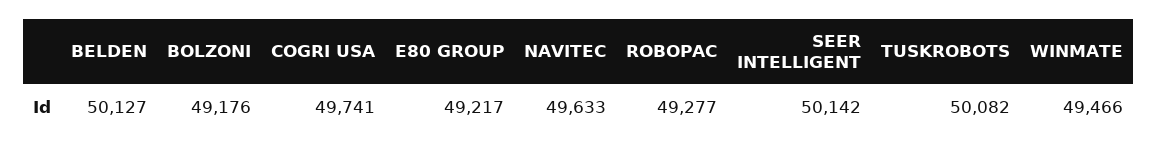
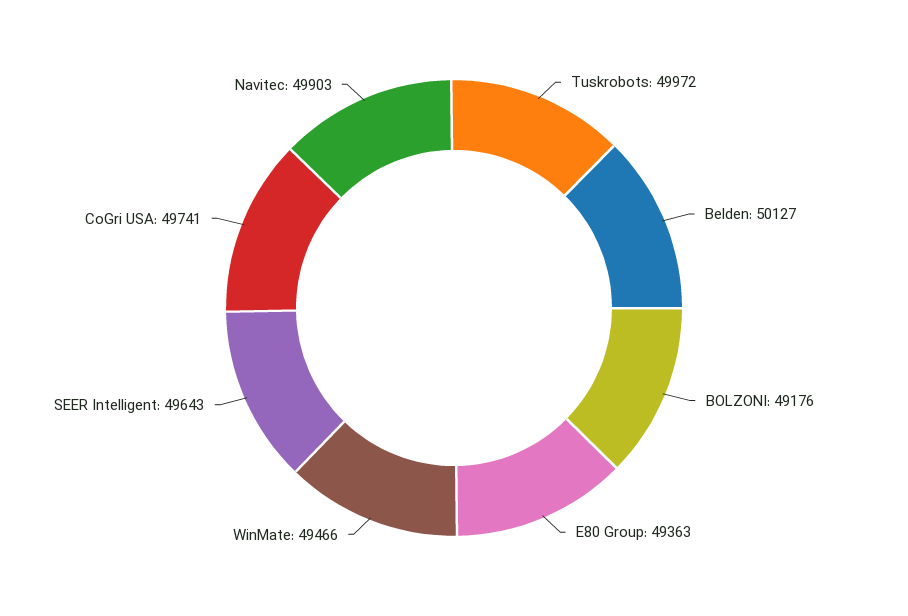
E80 GROUP: 49217 -> 49363
NAVITEC: 49633 -> 49903
ROBOPAC: 49277 -> none
SEER INTELLIGENT: 50142 -> 49643
TUSKROBOTS: 50082 -> 49972

